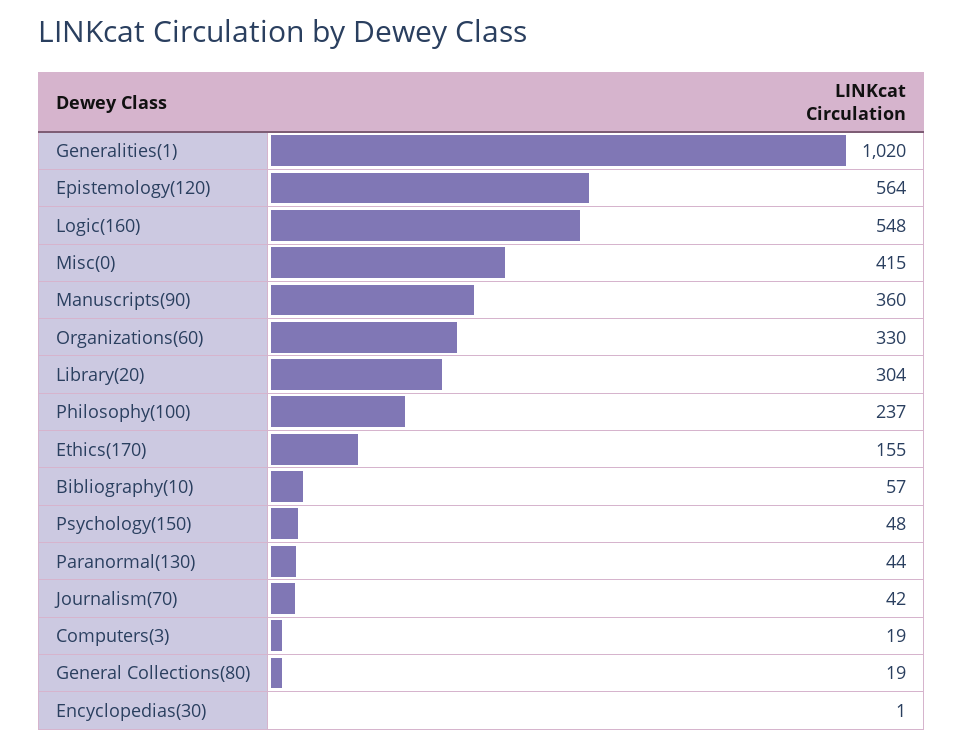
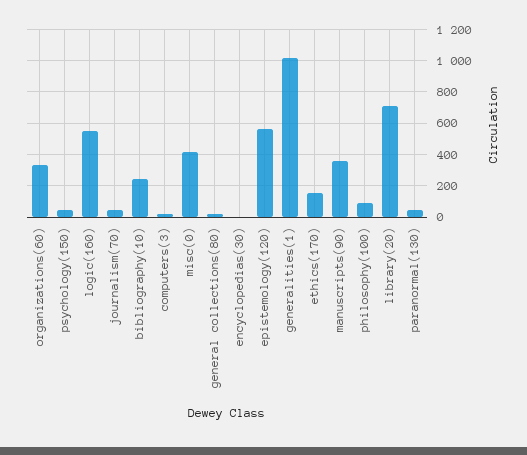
Library(20): 304 -> 700
Philosophy(100): 237 -> 100
Bibliography(10): 57 -> 250

